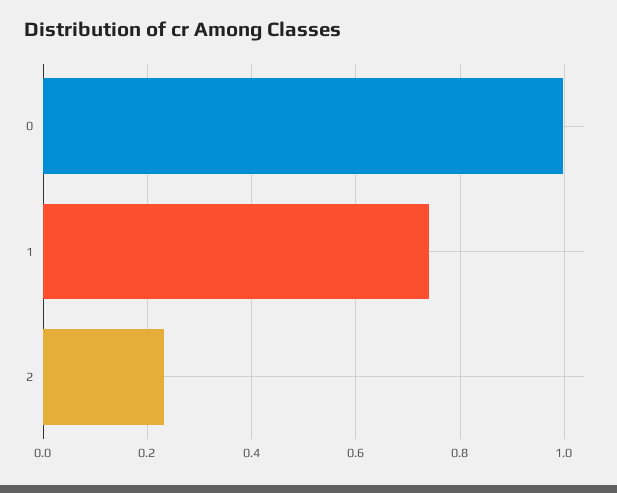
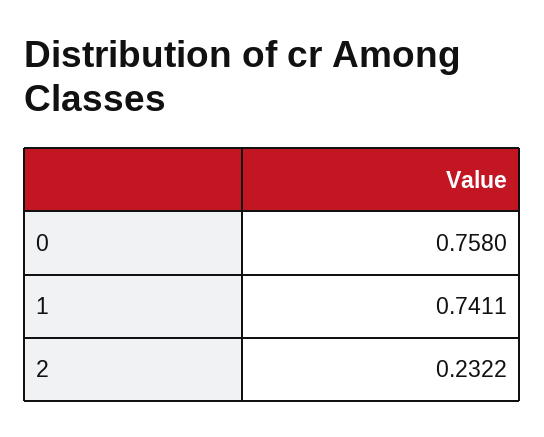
0: 1 -> 0.758

